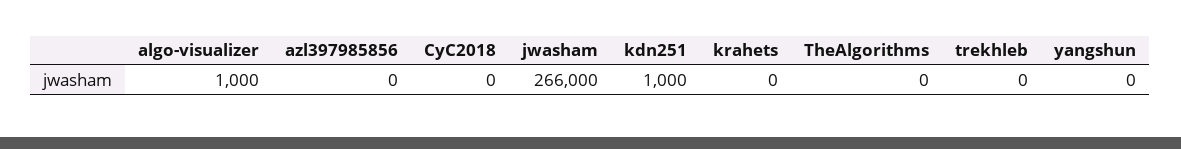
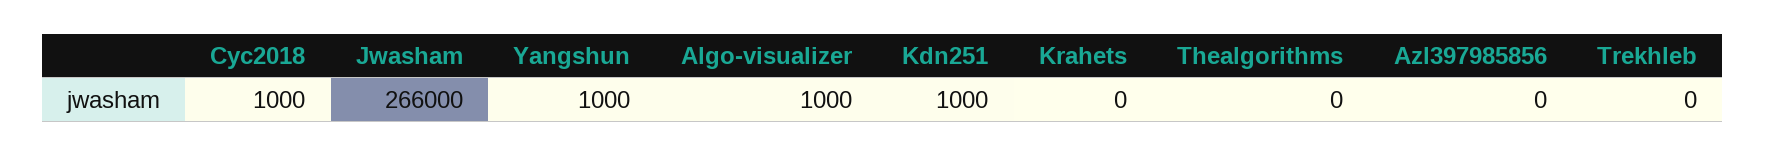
CyC2018: 0 -> 1000
yangshun: 0 -> 1000

